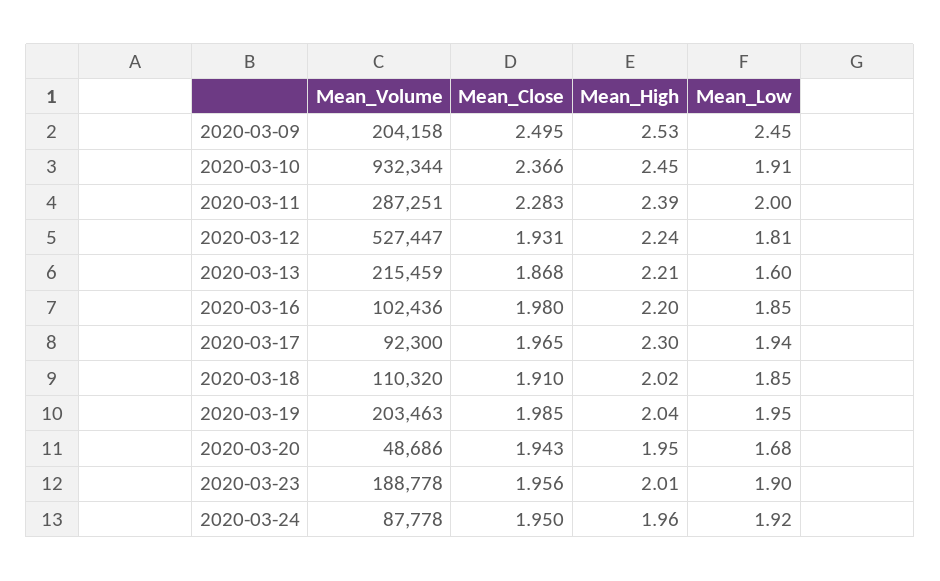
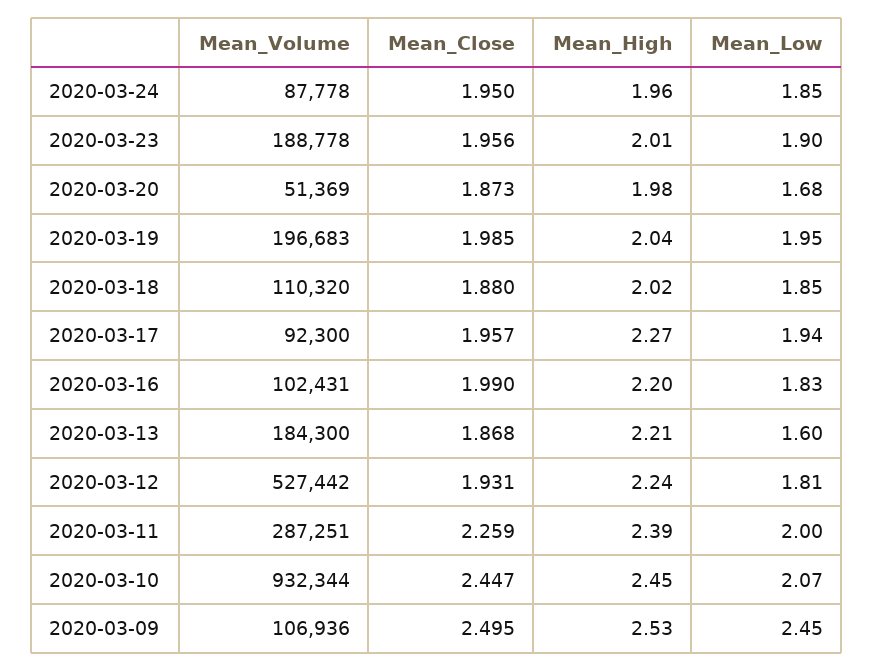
Mean_Volume, 2020-03-09: 204158 -> 106936
Mean_Close, 2020-03-10: 2.366 -> 2.447
Mean_Low, 2020-03-10: 1.91 -> 2.07
Mean_Close, 2020-03-11: 2.283 -> 2.259
Mean_Volume, 2020-03-12: 527447 -> 527442
Mean_Volume, 2020-03-13: 215459 -> 184300
Mean_Volume, 2020-03-16: 102436 -> 102431
Mean_Close, 2020-03-16: 1.98 -> 1.99
Mean_Low, 2020-03-16: 1.85 -> 1.83
Mean_Close, 2020-03-17: 1.965 -> 1.957
Mean_High, 2020-03-17: 2.3 -> 2.27
Mean_Close, 2020-03-18: 1.91 -> 1.88
Mean_Volume, 2020-03-19: 203463 -> 196683
Mean_Volume, 2020-03-20: 48686 -> 51369
Mean_Close, 2020-03-20: 1.943 -> 1.873
Mean_High, 2020-03-20: 1.95 -> 1.98
Mean_Low, 2020-03-24: 1.92 -> 1.85

